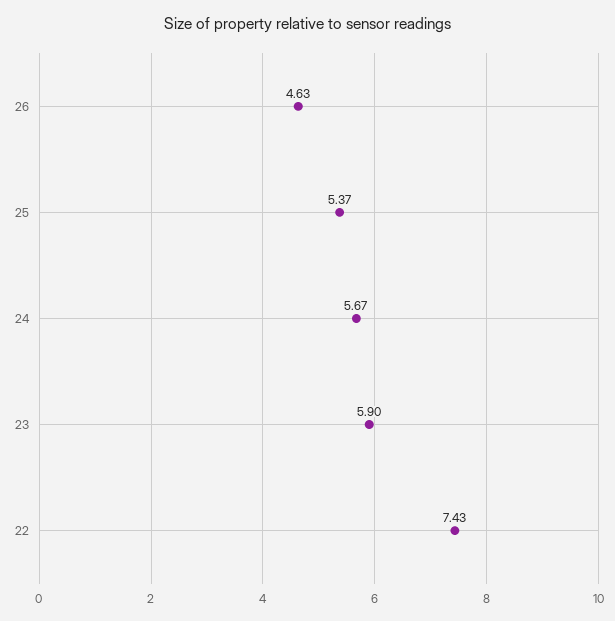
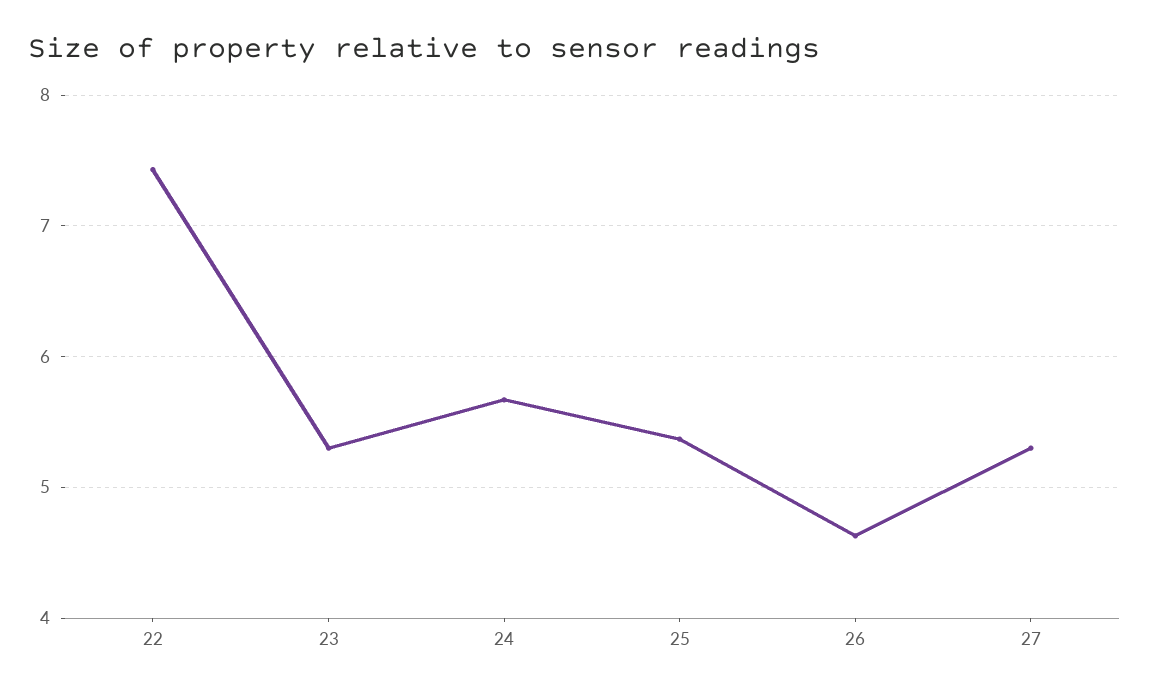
23: 5.9 -> 5.3
27: none -> 5.3

